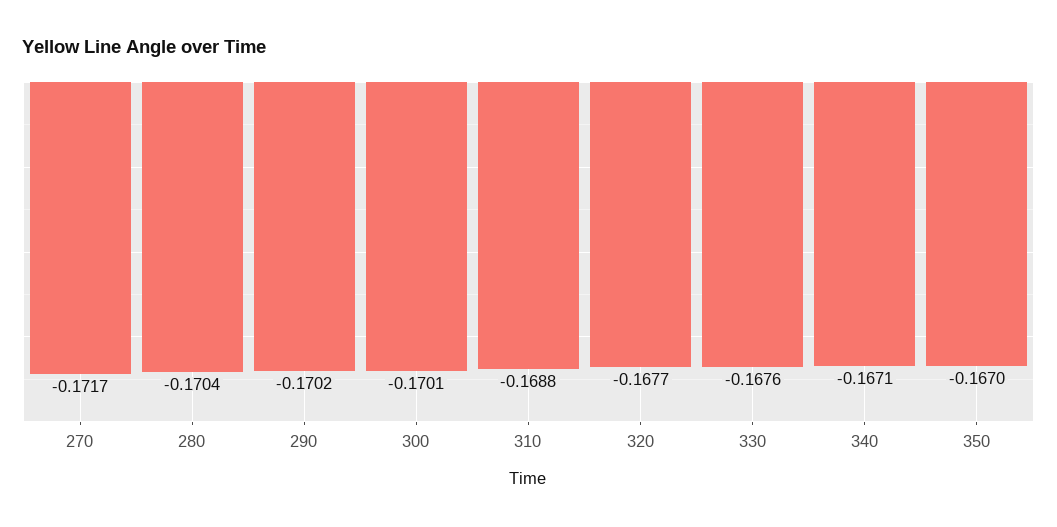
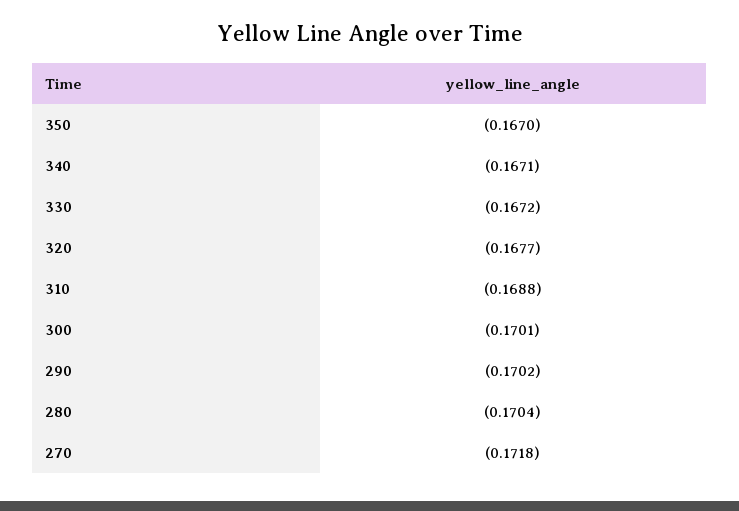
270: -0.1717 -> -0.1718
330: -0.1676 -> -0.1672

